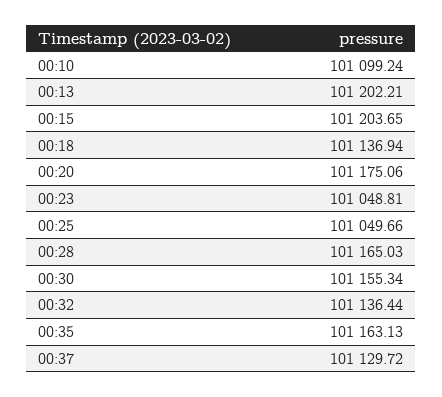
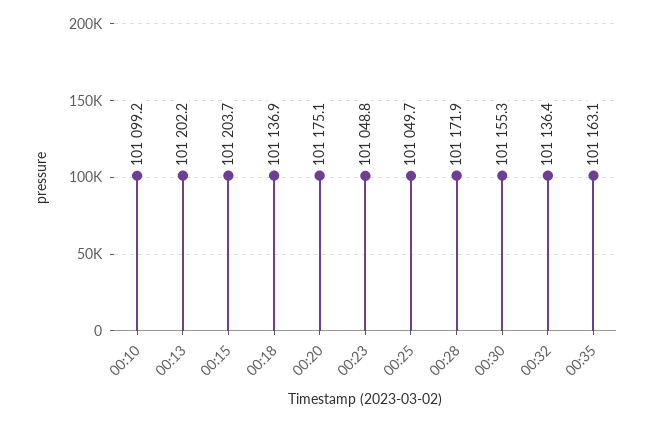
00:28: 101165.03 -> 101171.9
00:37: 101129.72 -> none

